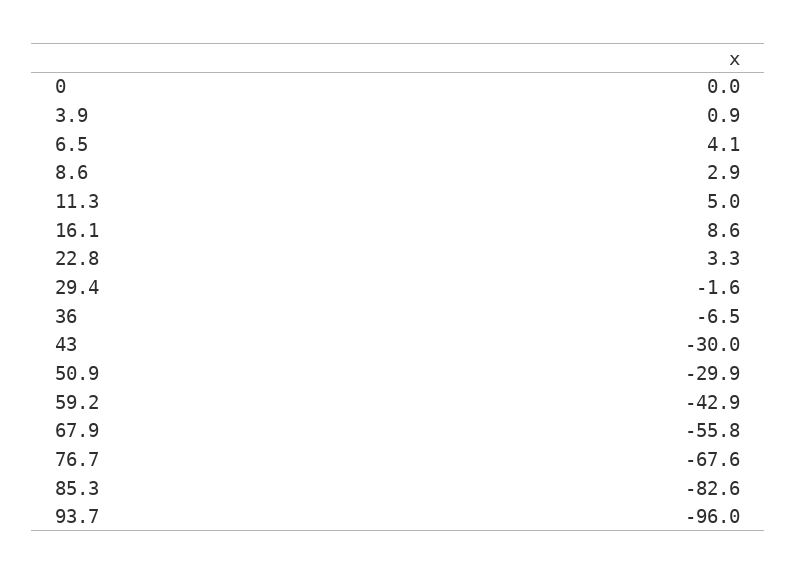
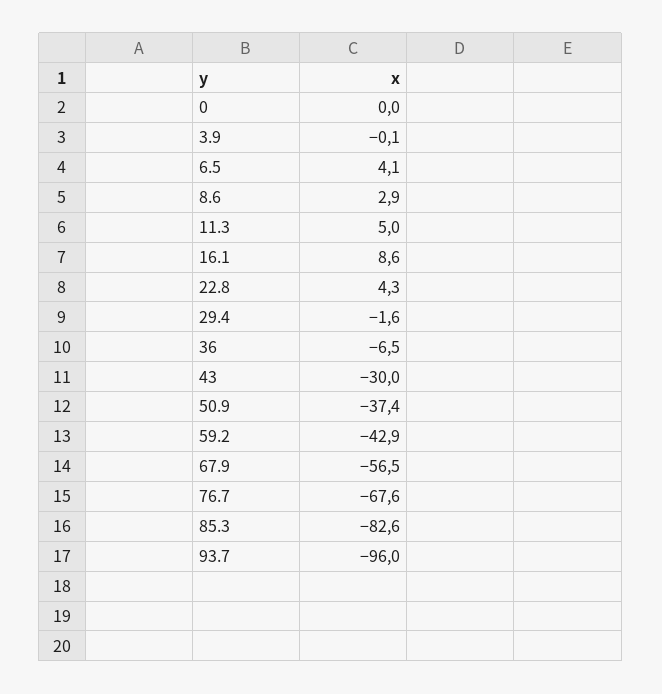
3.9: 0.9 -> -0.1
22.8: 3.3 -> 4.3
50.9: -29.9 -> -37.4
67.9: -55.8 -> -56.5

